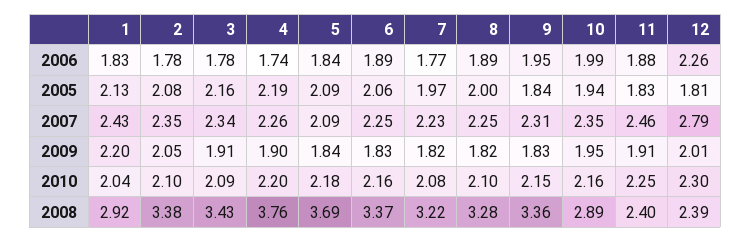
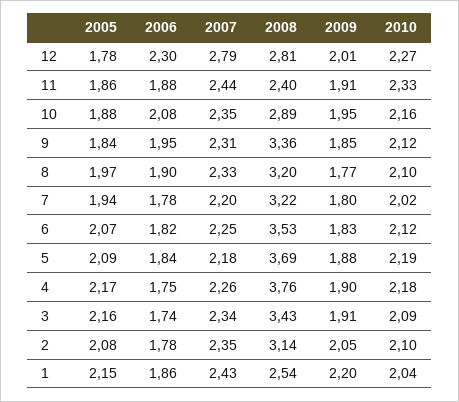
1, 2006: 1.83 -> 1.86
3, 2006: 1.78 -> 1.74
4, 2006: 1.74 -> 1.75
6, 2006: 1.89 -> 1.82
7, 2006: 1.77 -> 1.78
8, 2006: 1.89 -> 1.9
10, 2006: 1.99 -> 2.08
12, 2006: 2.26 -> 2.3
1, 2005: 2.13 -> 2.15
4, 2005: 2.19 -> 2.17
6, 2005: 2.06 -> 2.07
7, 2005: 1.97 -> 1.94
8, 2005: 2 -> 1.97
10, 2005: 1.94 -> 1.88
11, 2005: 1.83 -> 1.86
12, 2005: 1.81 -> 1.78
5, 2007: 2.09 -> 2.18
7, 2007: 2.23 -> 2.2
8, 2007: 2.25 -> 2.33
11, 2007: 2.46 -> 2.44
5, 2009: 1.84 -> 1.88
7, 2009: 1.82 -> 1.8
8, 2009: 1.82 -> 1.77
9, 2009: 1.83 -> 1.85
4, 2010: 2.2 -> 2.18
5, 2010: 2.18 -> 2.19
6, 2010: 2.16 -> 2.12
7, 2010: 2.08 -> 2.02
9, 2010: 2.15 -> 2.12
11, 2010: 2.25 -> 2.33
12, 2010: 2.3 -> 2.27
1, 2008: 2.92 -> 2.54
2, 2008: 3.38 -> 3.14
6, 2008: 3.37 -> 3.53
8, 2008: 3.28 -> 3.2
12, 2008: 2.39 -> 2.81

